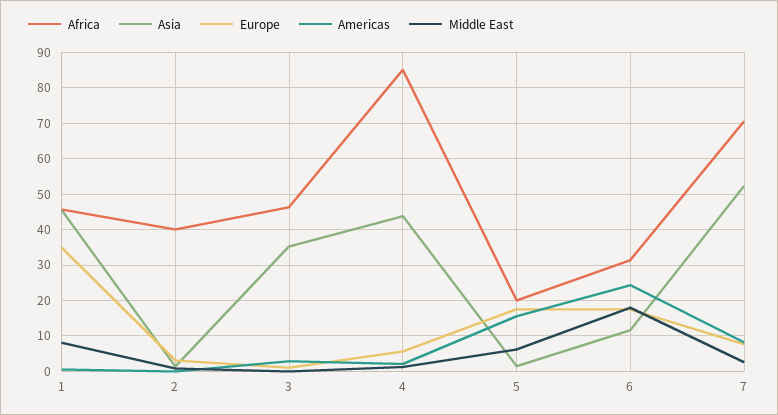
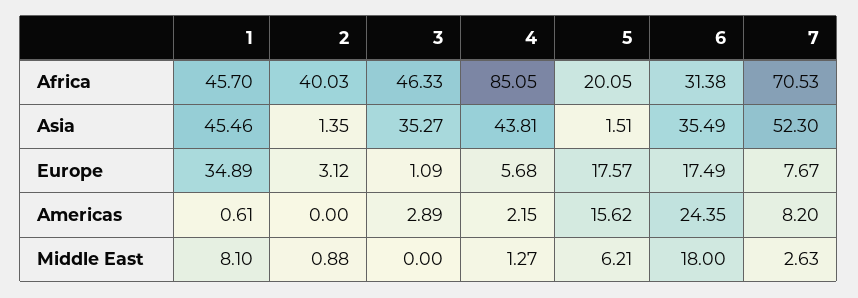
Asia, 6: 12 -> 35.49

